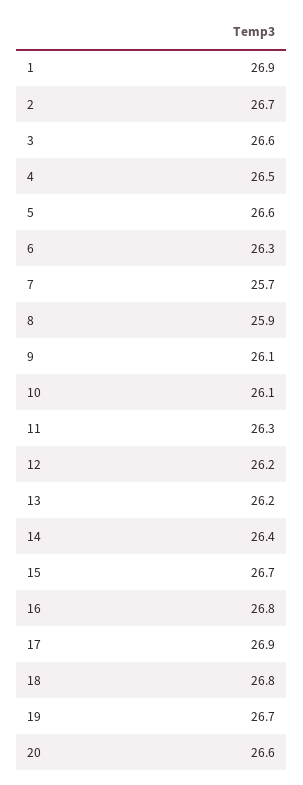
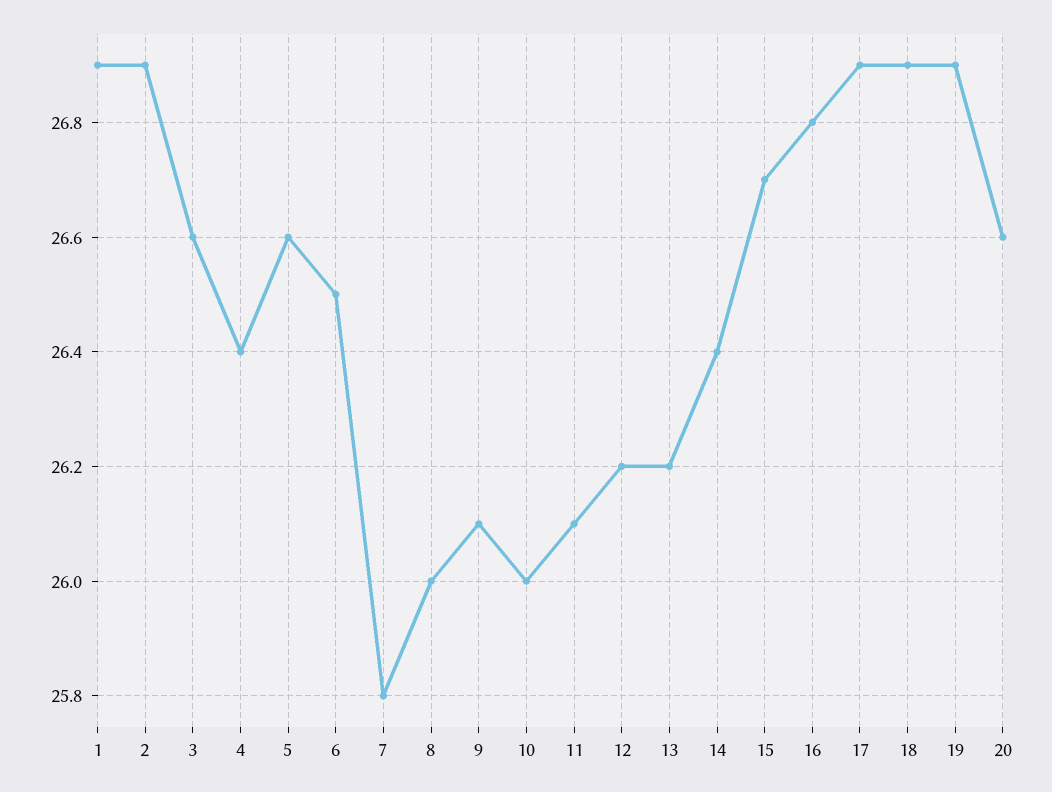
2: 26.7 -> 26.9
4: 26.5 -> 26.4
6: 26.3 -> 26.5
7: 25.7 -> 25.8
8: 25.9 -> 26
10: 26.1 -> 26
11: 26.3 -> 26.1
18: 26.8 -> 26.9
19: 26.7 -> 26.9

